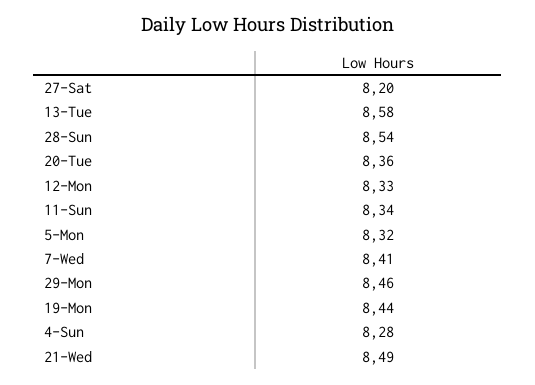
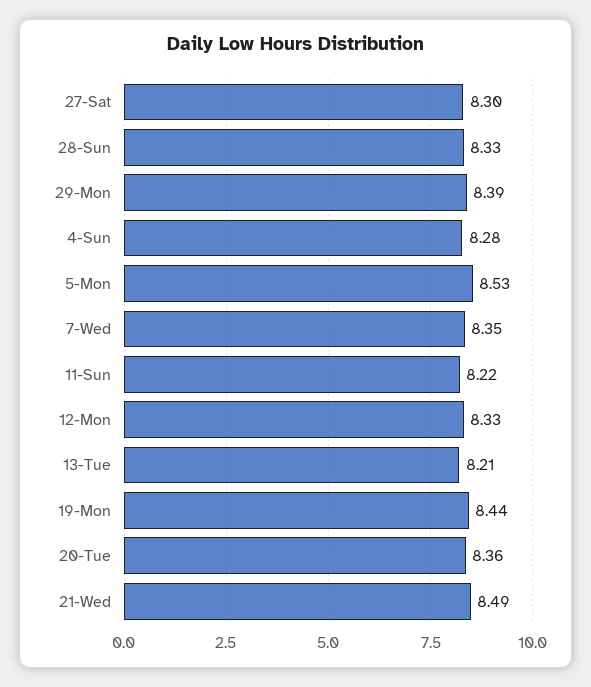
27-Sat: 8.2 -> 8.3
13-Tue: 8.58 -> 8.21
28-Sun: 8.54 -> 8.33
11-Sun: 8.34 -> 8.22
5-Mon: 8.32 -> 8.53
7-Wed: 8.41 -> 8.35
29-Mon: 8.46 -> 8.39

